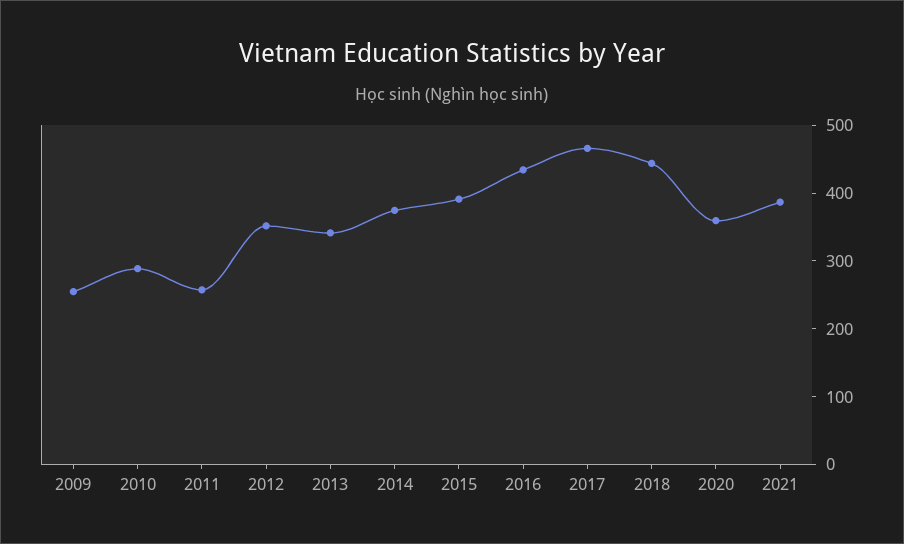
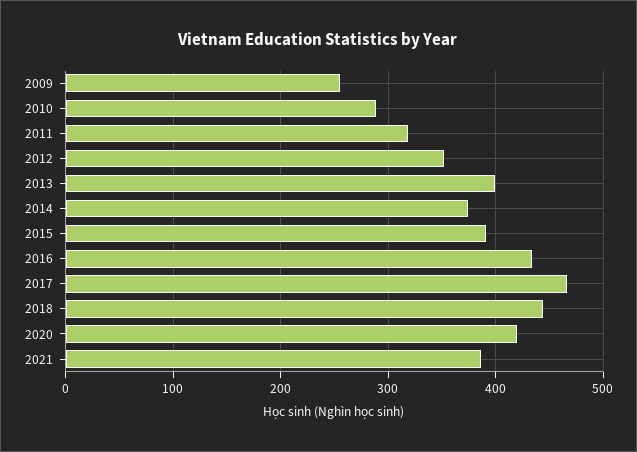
2011: 260 -> 320
2013: 340 -> 400
2020: 360 -> 420

